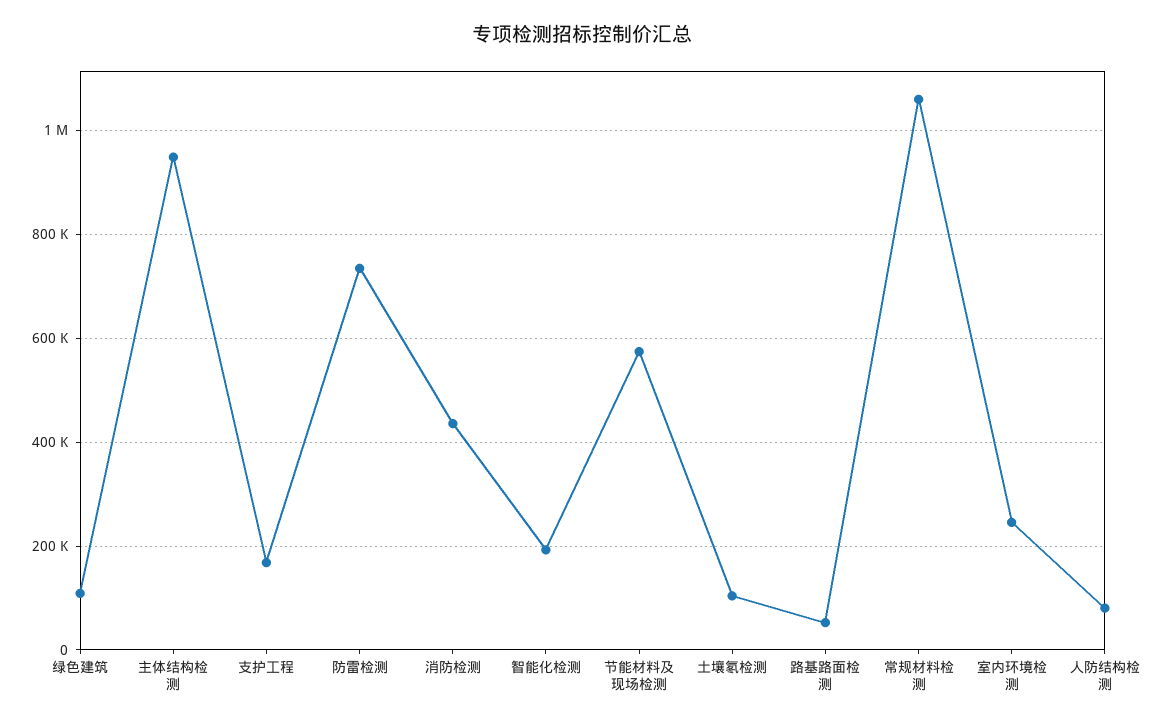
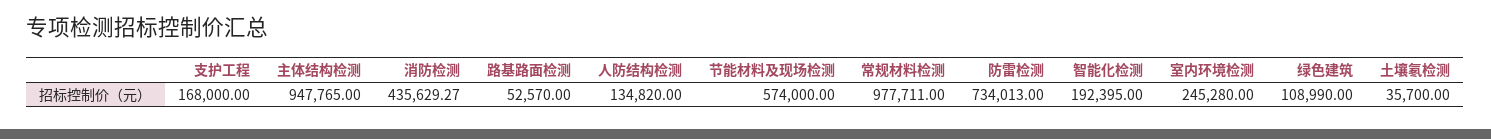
土壤氡检测: 100000 -> 35700
常规材料检测: 1060000 -> 977711
人防结构检测: 80000 -> 134820

